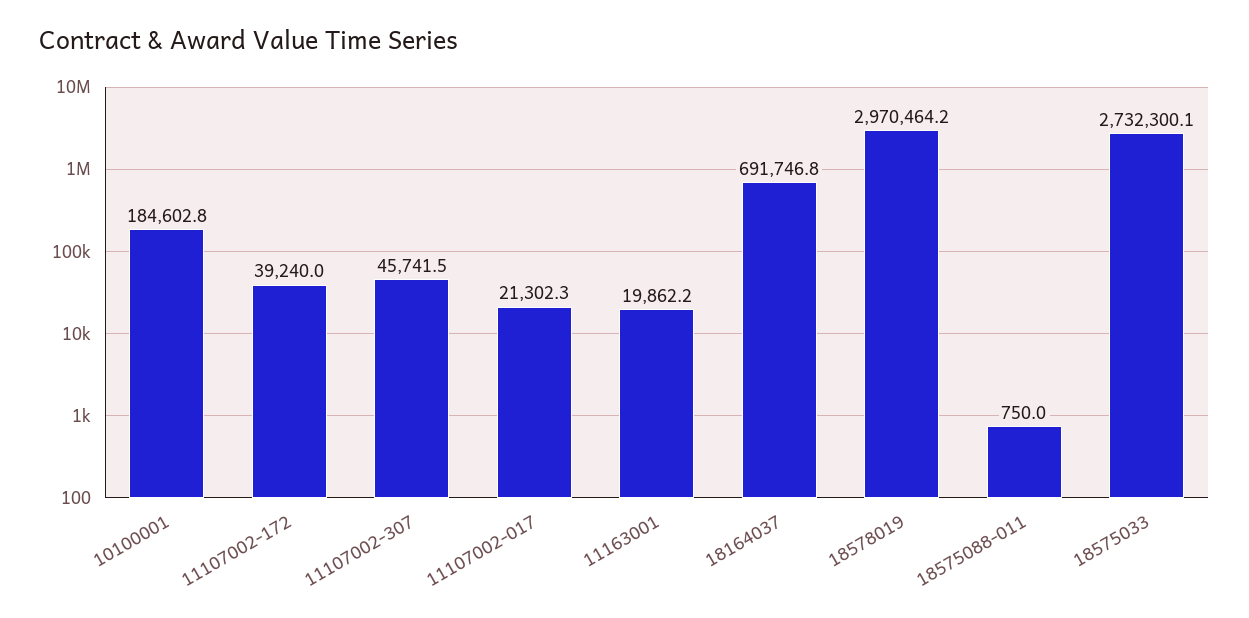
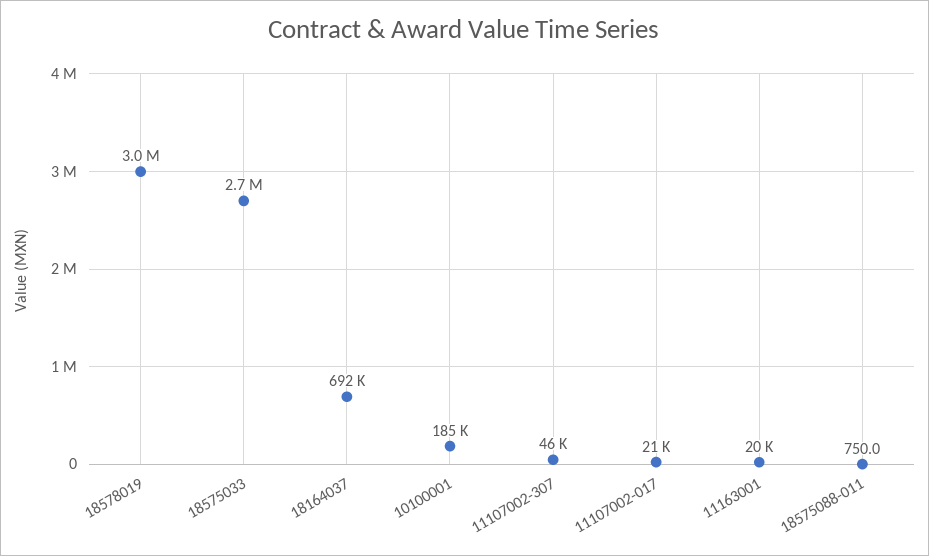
11107002-172: 39240 -> none

